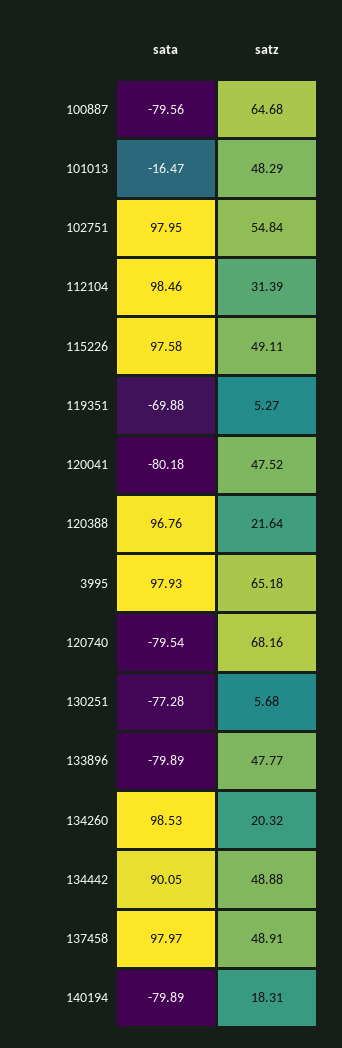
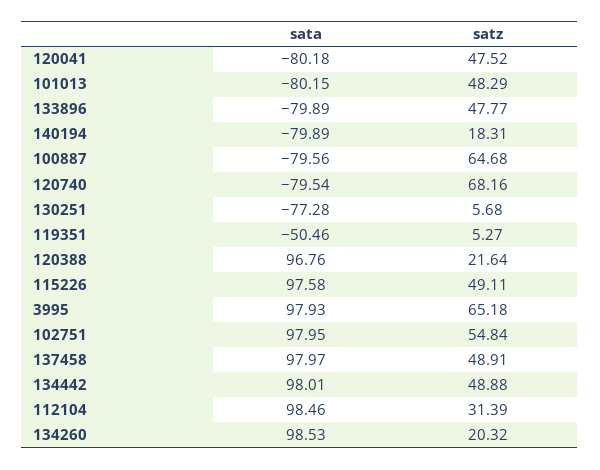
sata, 101013: -16.47 -> -80.15
sata, 119351: -69.88 -> -50.46
sata, 134442: 90.05 -> 98.01

